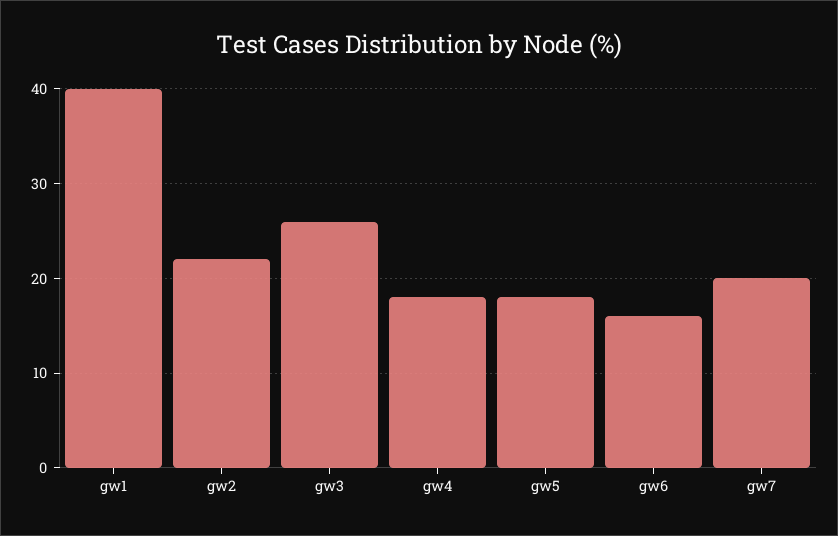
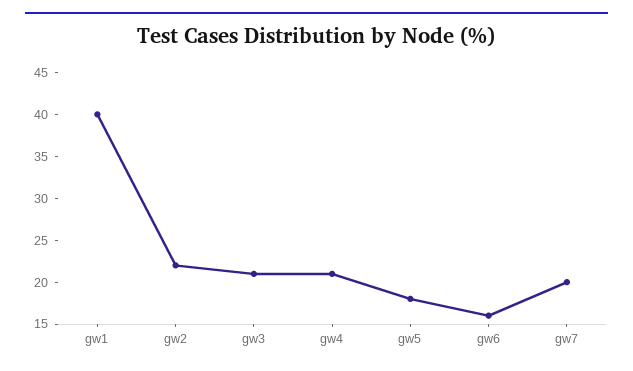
gw3: 26 -> 21
gw4: 18 -> 21

